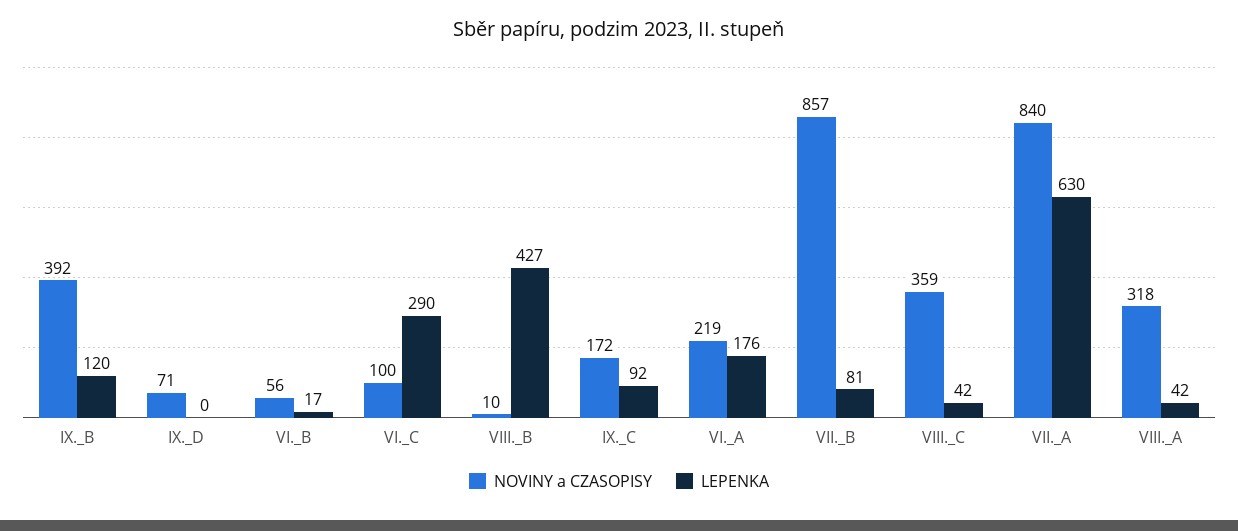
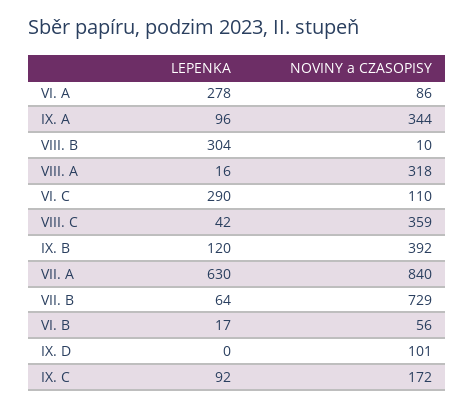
NOVINY a CZASOPISY, IX._D: 71 -> 101
NOVINY a CZASOPISY, VI._C: 100 -> 110
LEPENKA, VIII._B: 427 -> 304
NOVINY a CZASOPISY, VI._A: 219 -> 86
LEPENKA, VI._A: 176 -> 278
NOVINY a CZASOPISY, VII._B: 857 -> 729
LEPENKA, VII._B: 81 -> 64
LEPENKA, VIII._A: 42 -> 16
LEPENKA, IX. A: none -> 96
NOVINY a CZASOPISY, IX. A: none -> 344

